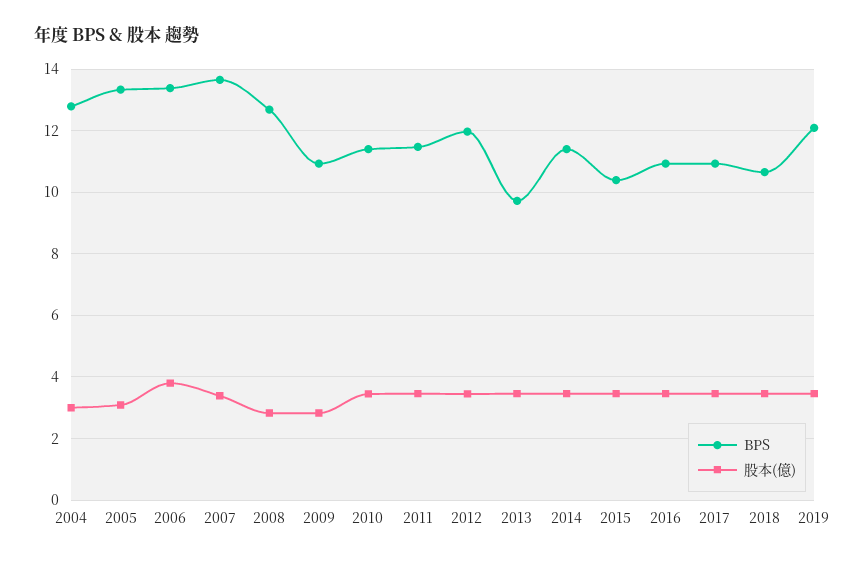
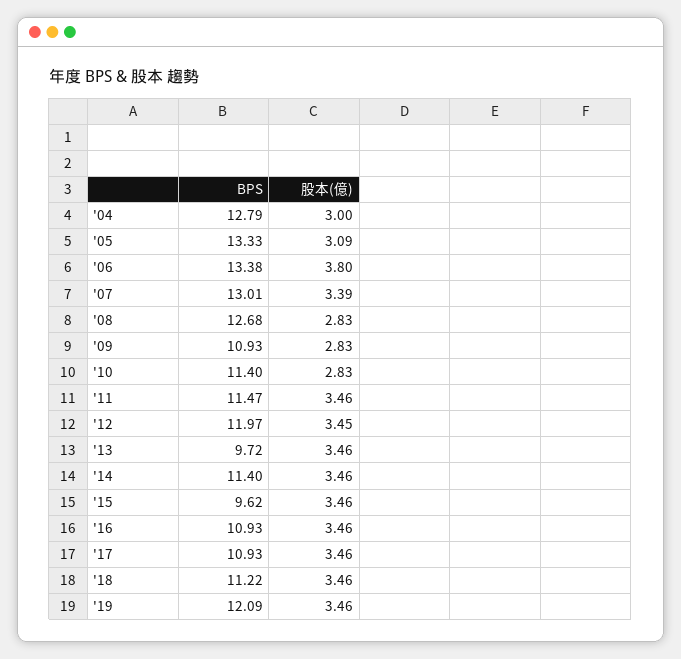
BPS, 2007: 13.6 -> 13.01
股本(億), 2010: 3.4 -> 2.83
BPS, 2015: 10.4 -> 9.62
BPS, 2018: 10.6 -> 11.22

